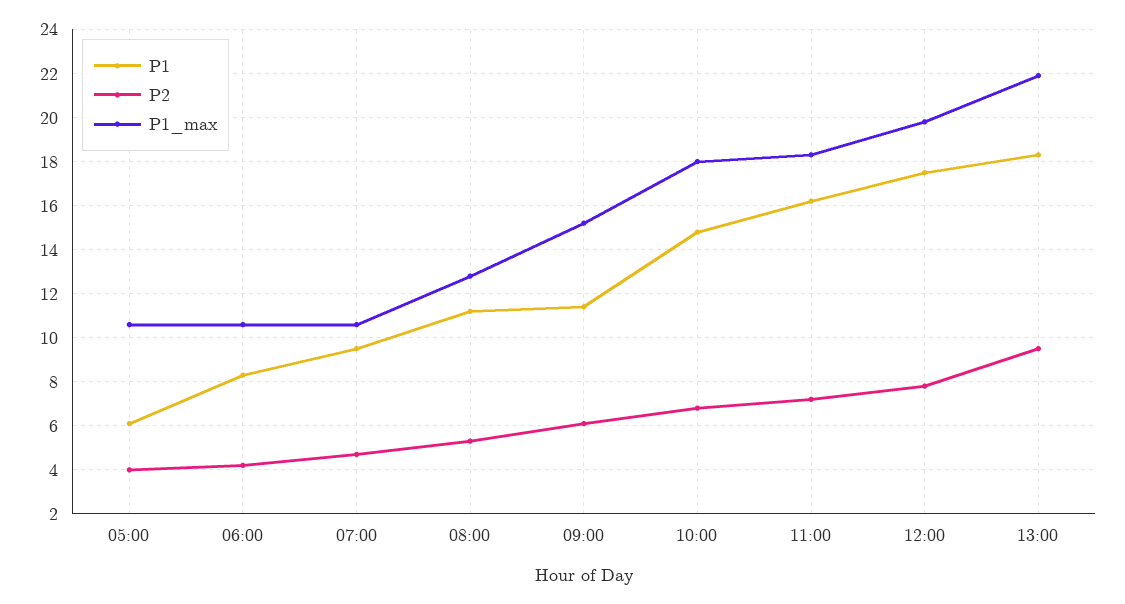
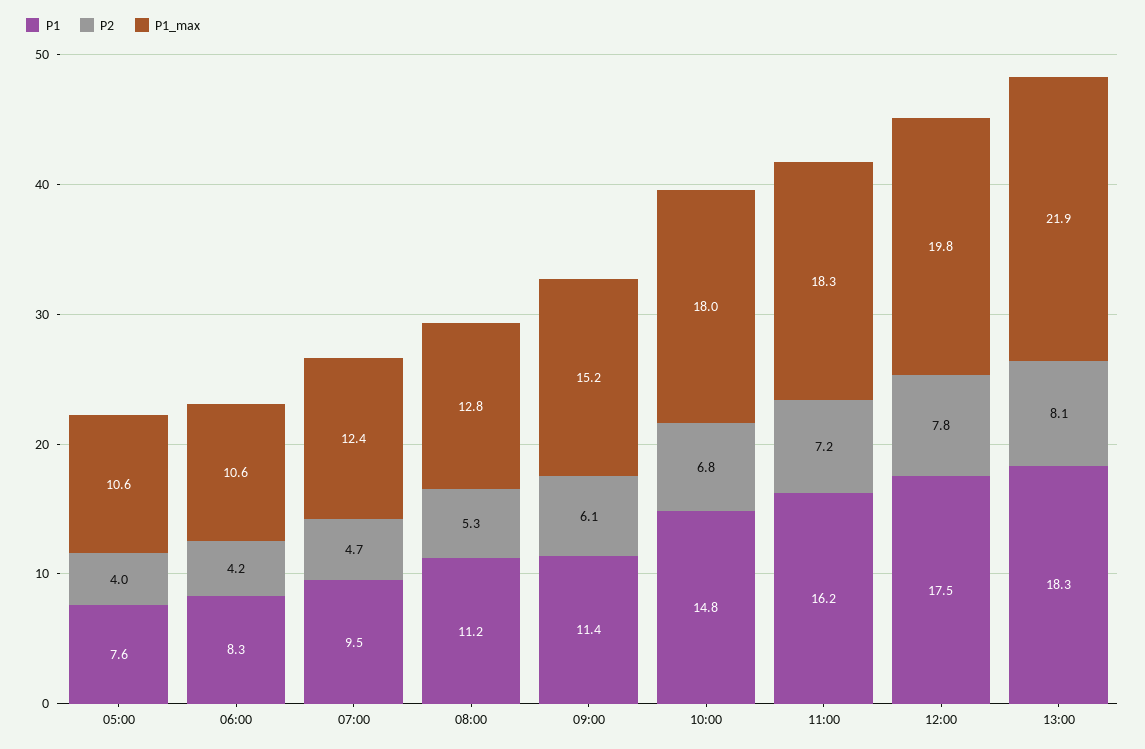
P1, 05:00: 6 -> 7.6
P1_max, 07:00: 10.5 -> 12.4
P2, 13:00: 9.5 -> 8.1

